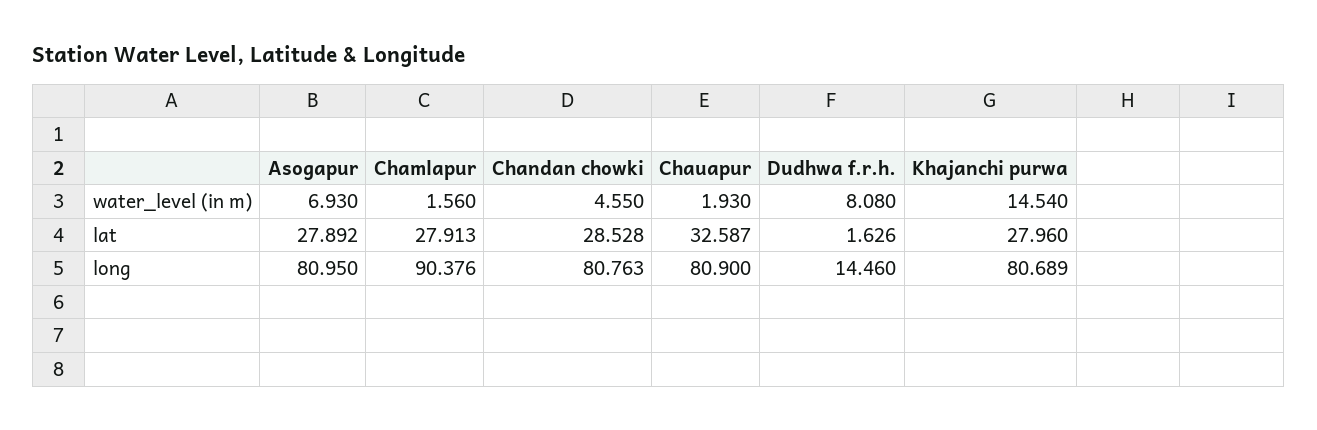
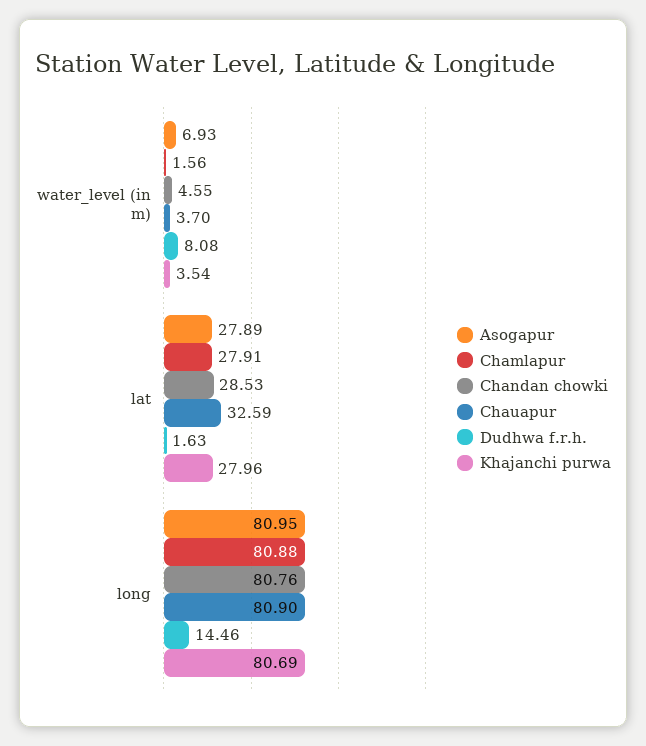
Chauapur, water_level (in m): 1.93 -> 3.7
Khajanchi purwa, water_level (in m): 14.54 -> 3.54
Chamlapur, long: 90.376 -> 80.88

